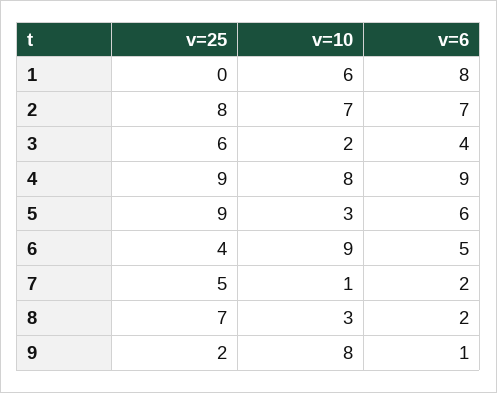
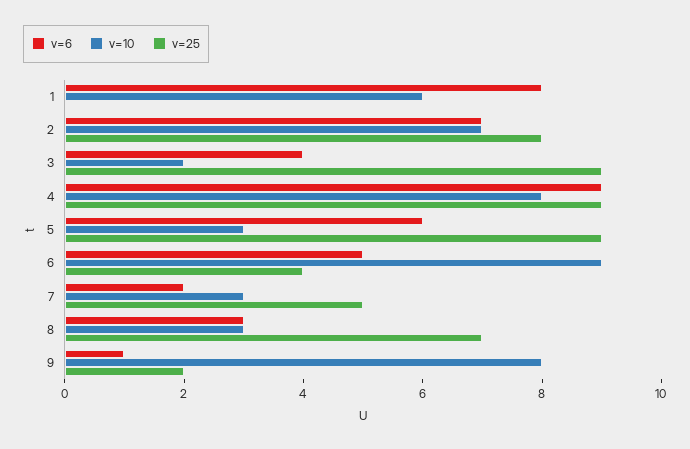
v=25, 3: 6 -> 9
v=10, 7: 1 -> 3
v=6, 8: 2 -> 3

